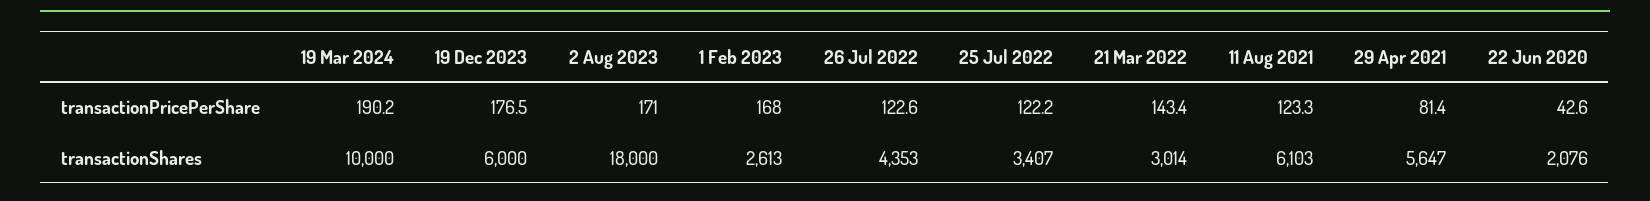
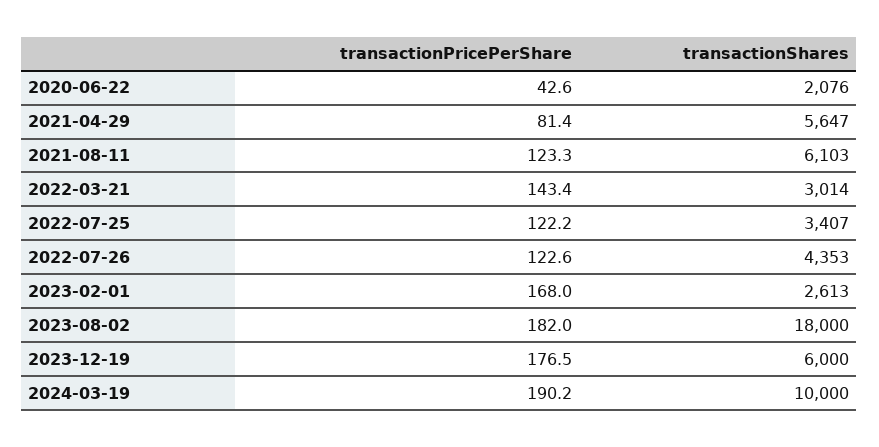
2 Aug 2023, transactionPricePerShare: 171 -> 182

